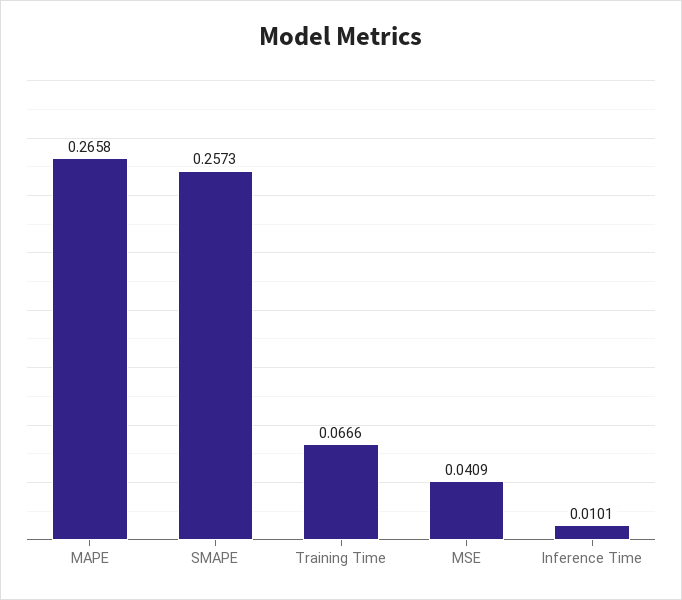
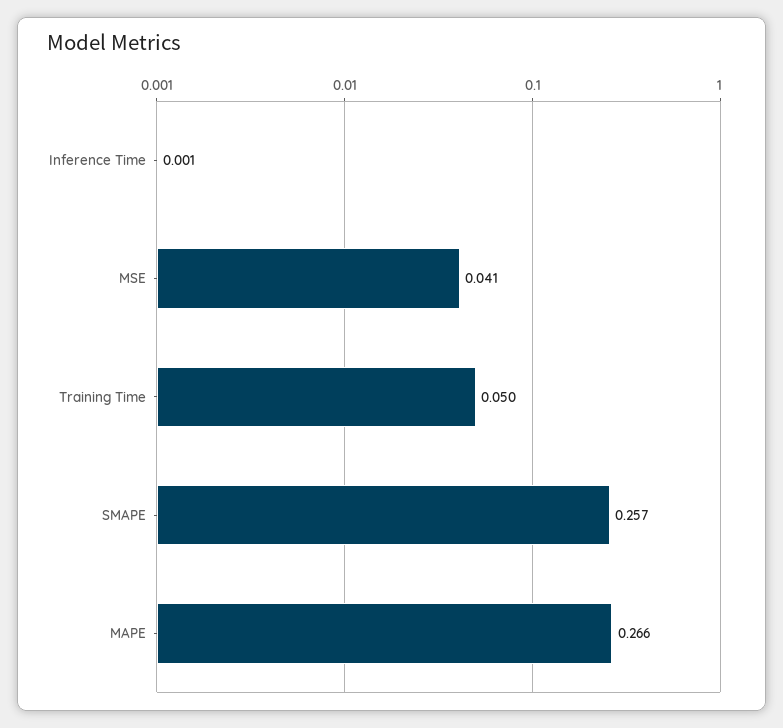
Training Time: 0.0666 -> 0.05
Inference Time: 0.0101 -> 0.001

